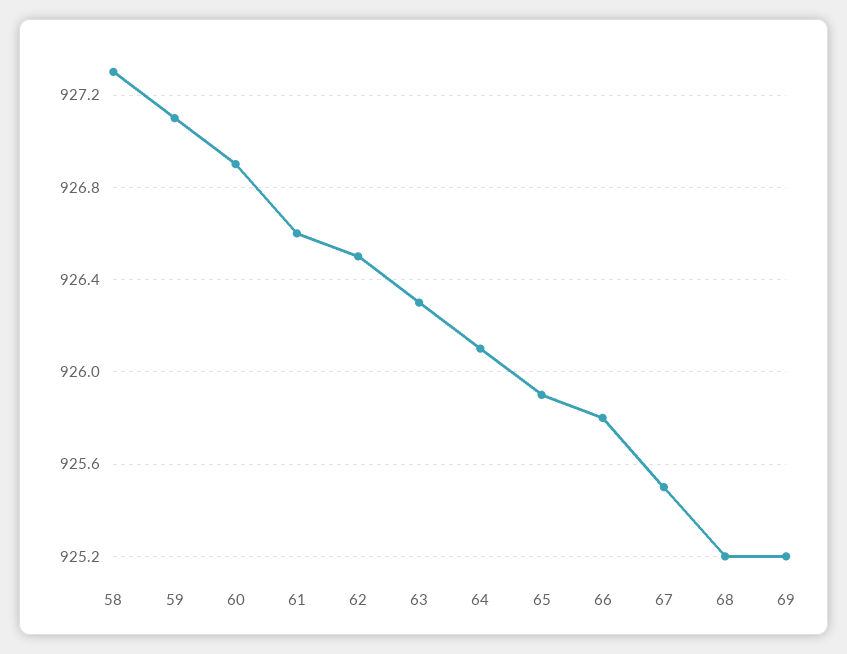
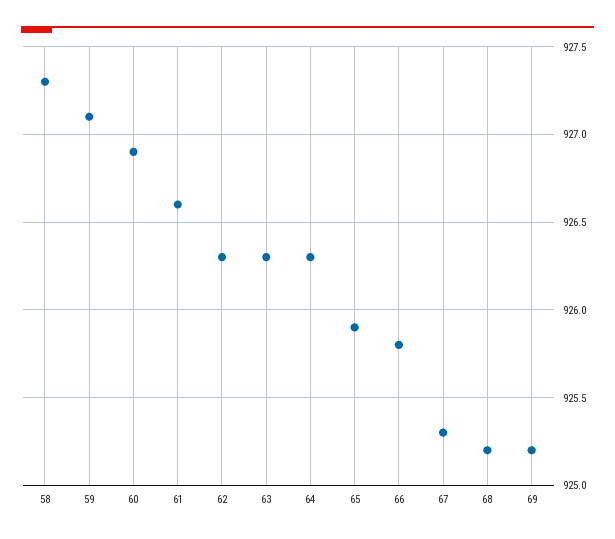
62: 926.5 -> 926.3
64: 926.1 -> 926.3
67: 925.5 -> 925.3

